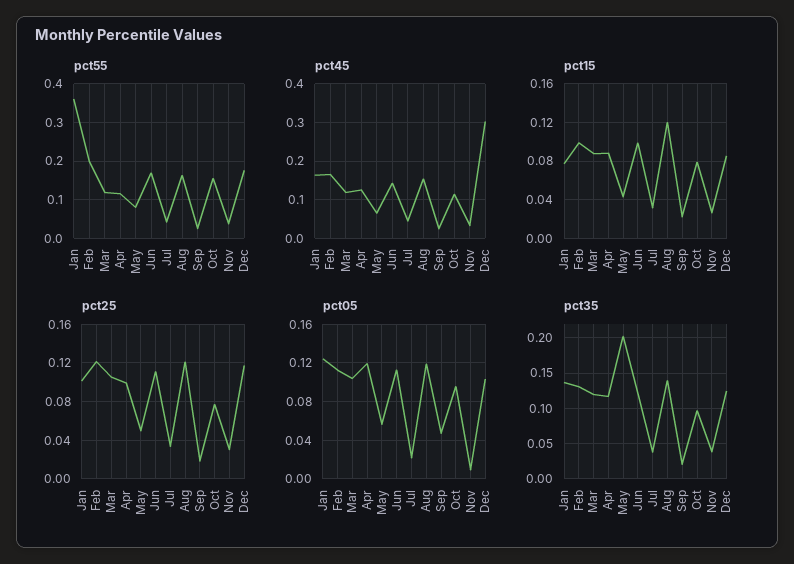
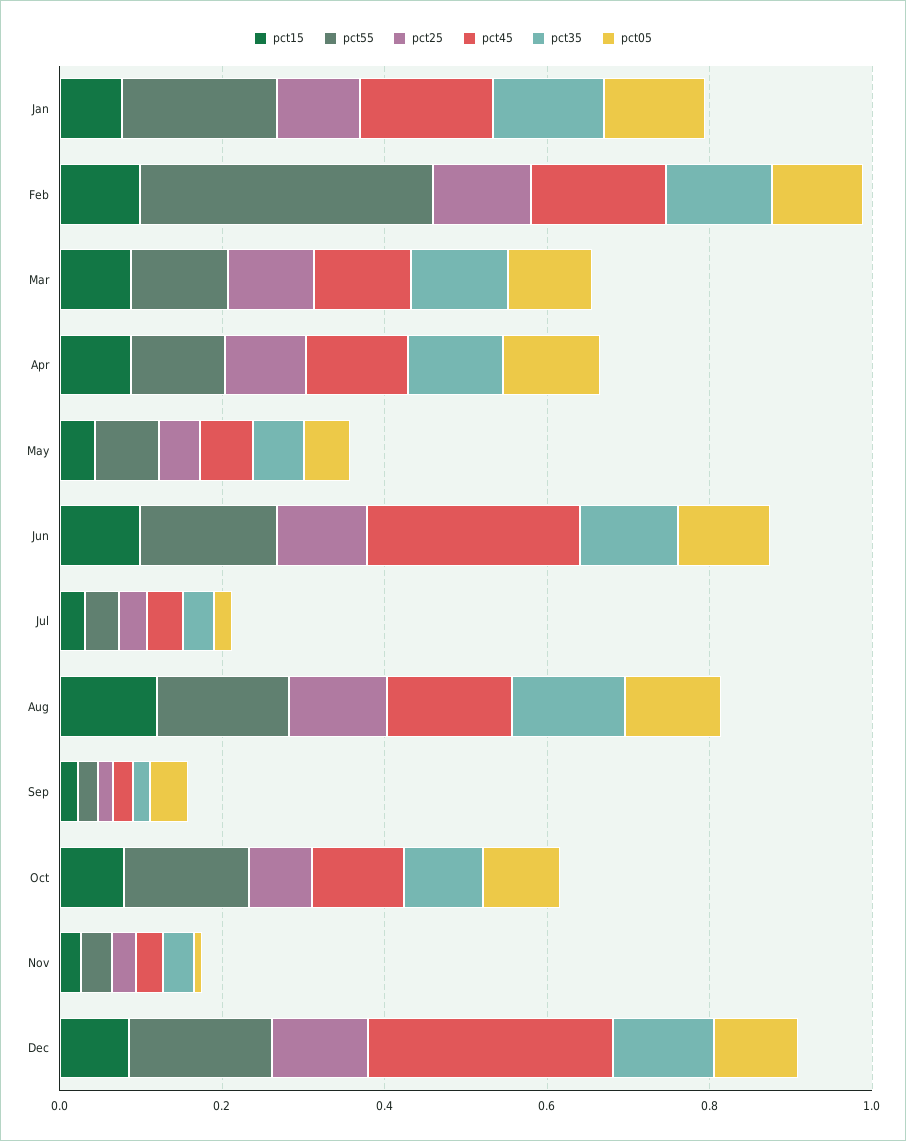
pct55, Jan: 0.36 -> 0.2
pct55, Feb: 0.2 -> 0.35
pct45, Jun: 0.14 -> 0.25
pct35, May: 0.2 -> 0.05

